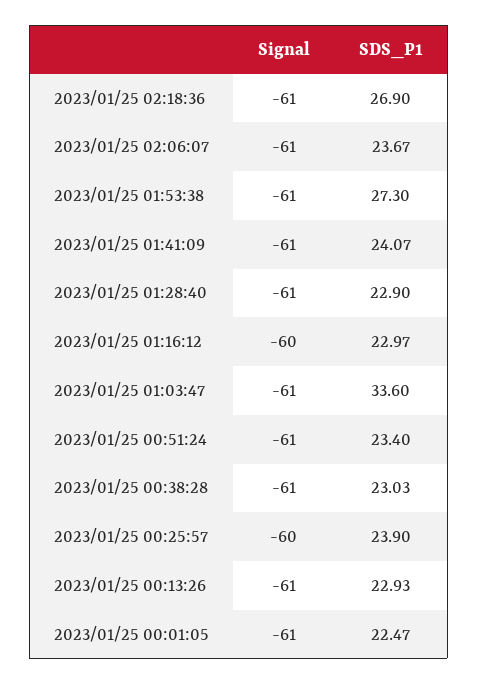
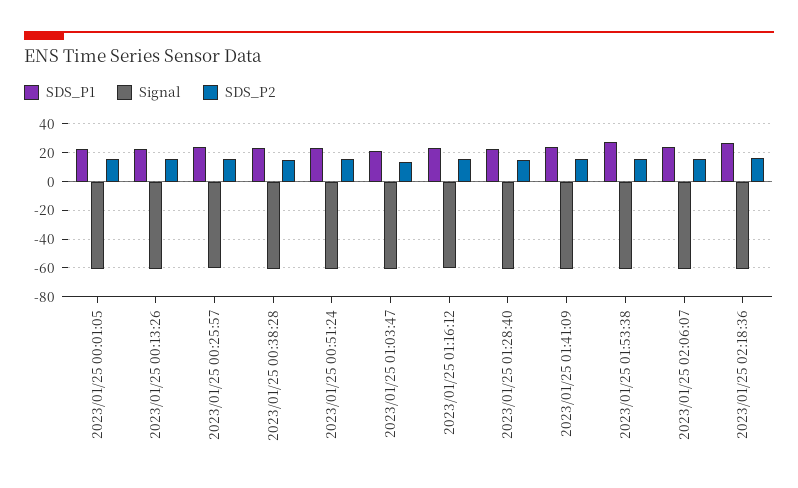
SDS_P1, 2023/01/25 01:03:47: 33.6 -> 20
SDS_P2, 2023/01/25 00:01:05: none -> 15
SDS_P2, 2023/01/25 00:13:26: none -> 15
SDS_P2, 2023/01/25 00:25:57: none -> 15
SDS_P2, 2023/01/25 00:38:28: none -> 15
SDS_P2, 2023/01/25 00:51:24: none -> 15
SDS_P2, 2023/01/25 01:03:47: none -> 15
SDS_P2, 2023/01/25 01:16:12: none -> 15
SDS_P2, 2023/01/25 01:28:40: none -> 15
SDS_P2, 2023/01/25 01:41:09: none -> 15
SDS_P2, 2023/01/25 01:53:38: none -> 15
SDS_P2, 2023/01/25 02:06:07: none -> 15
SDS_P2, 2023/01/25 02:18:36: none -> 15

